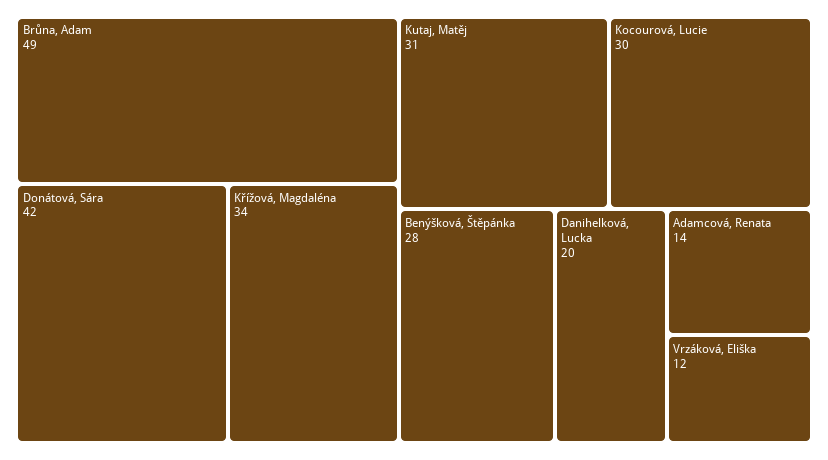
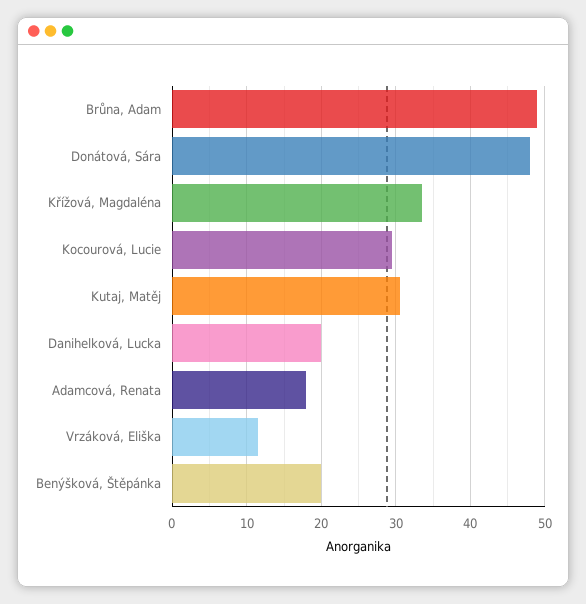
Donátová, Sára: 42 -> 48
Benýšková, Štěpánka: 28 -> 20
Adamcová, Renata: 14 -> 18

